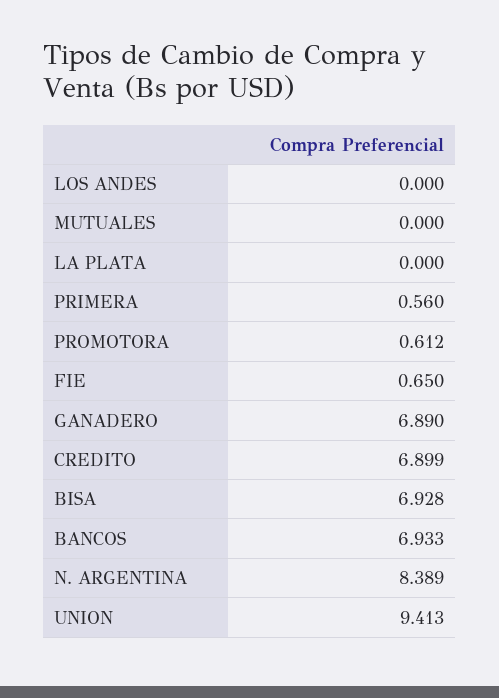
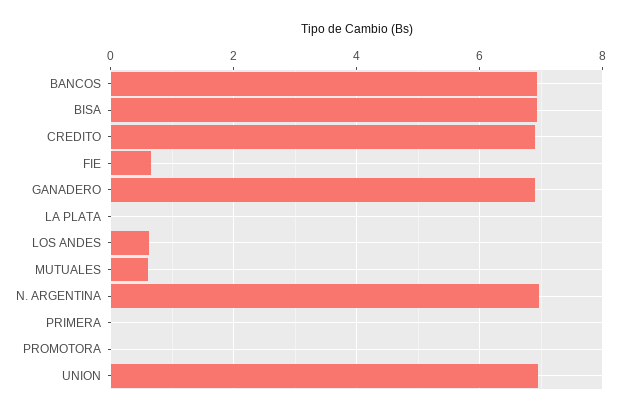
LOS ANDES: 0 -> 0.6
MUTUALES: 0 -> 0.6
PRIMERA: 0.56 -> 0
PROMOTORA: 0.612 -> 0
N. ARGENTINA: 8.389 -> 7
UNION: 9.413 -> 7

